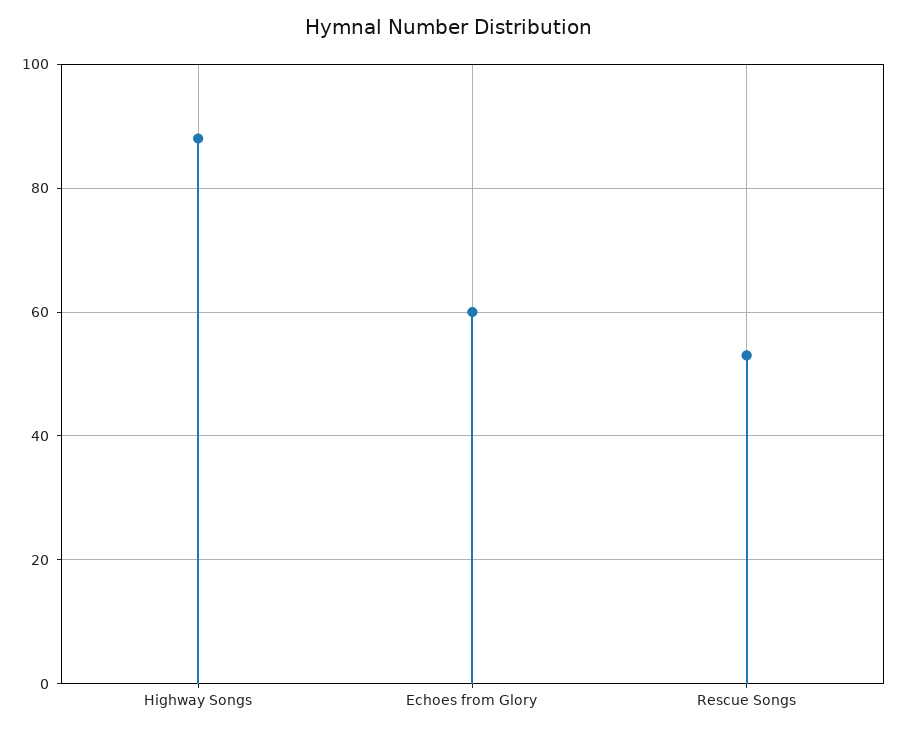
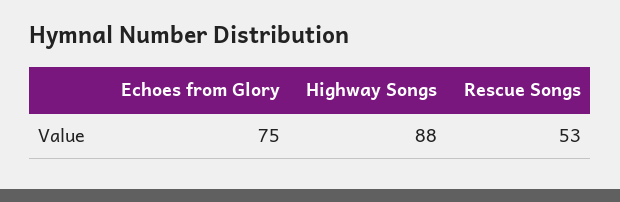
Echoes from Glory: 60 -> 75

